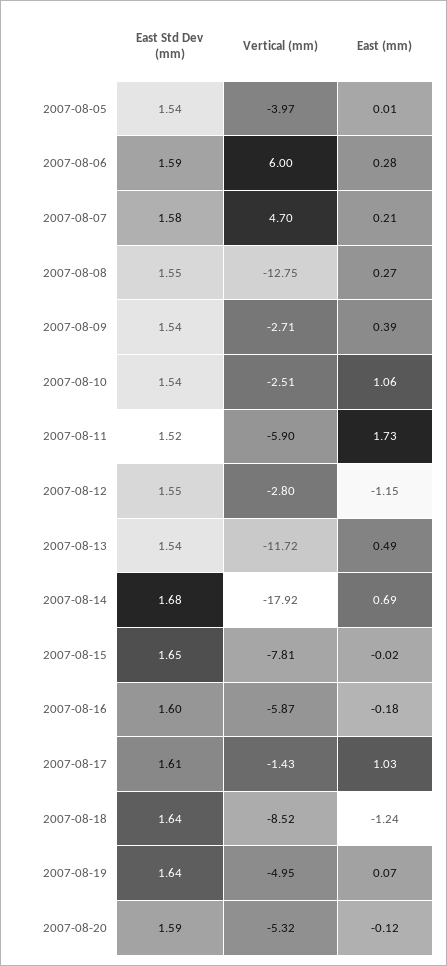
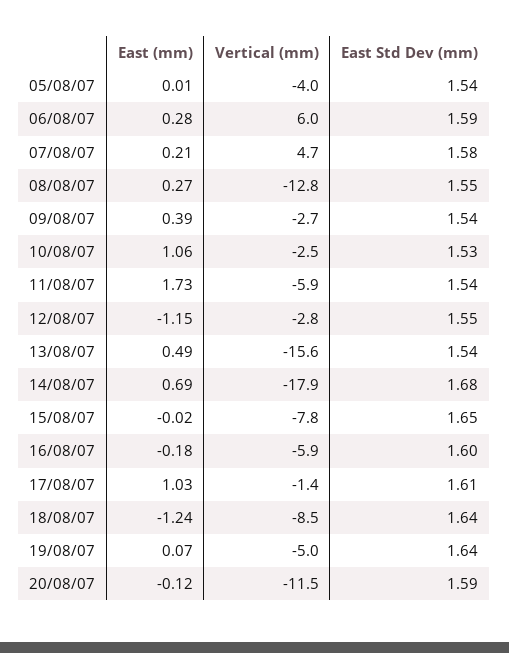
East Std Dev (mm), 2007-08-10: 1.54 -> 1.53
East Std Dev (mm), 2007-08-11: 1.52 -> 1.54
Vertical (mm), 2007-08-13: -11.72 -> -15.6
Vertical (mm), 2007-08-20: -5.32 -> -11.5

